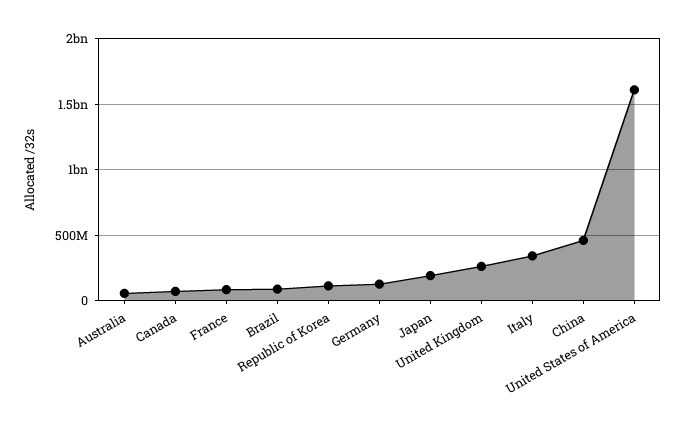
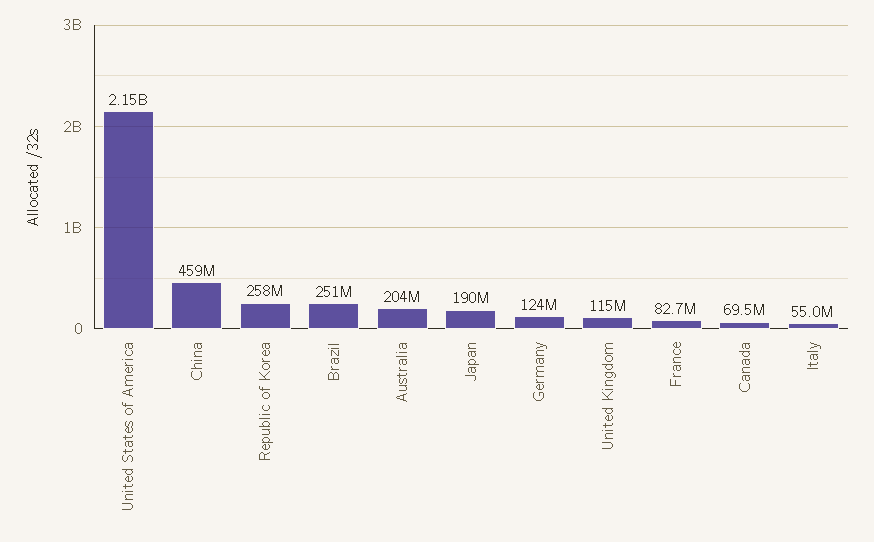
Australia: 50000000 -> 204000000
Brazil: 100000000 -> 251000000
Republic of Korea: 100000000 -> 258000000
United Kingdom: 250000000 -> 115000000
Italy: 350000000 -> 55000000
United States of America: 1600000000 -> 2150000000

